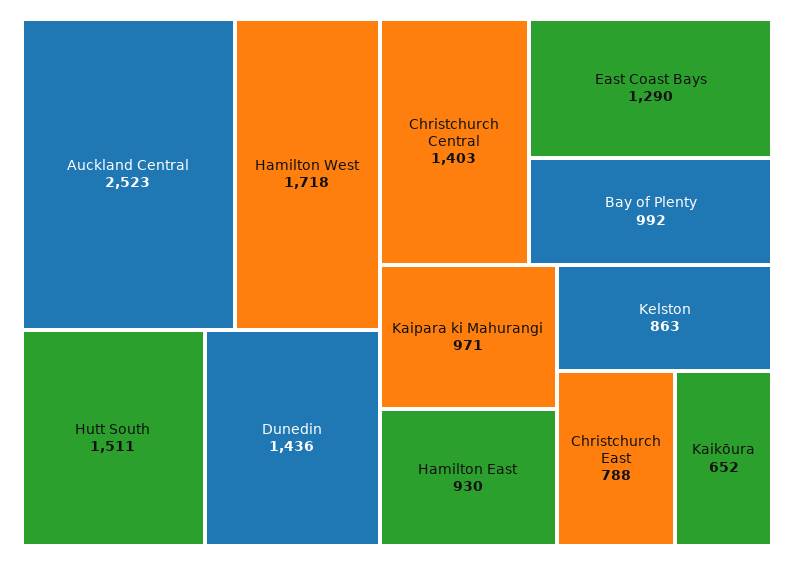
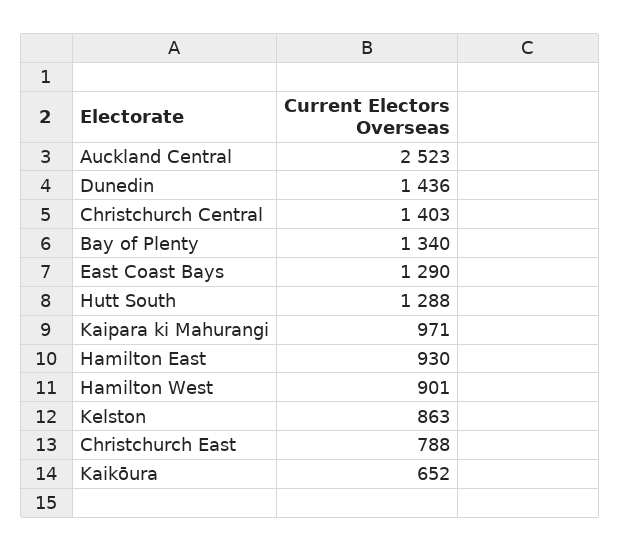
Hamilton West: 1718 -> 901
Hutt South: 1511 -> 1288
Bay of Plenty: 992 -> 1340

